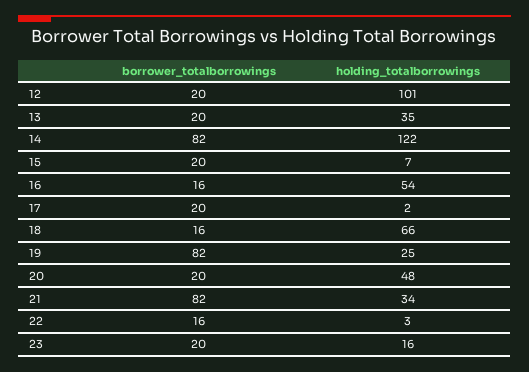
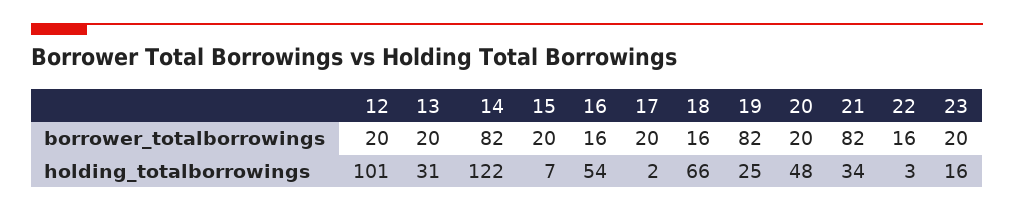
holding_totalborrowings, 13: 35 -> 31

